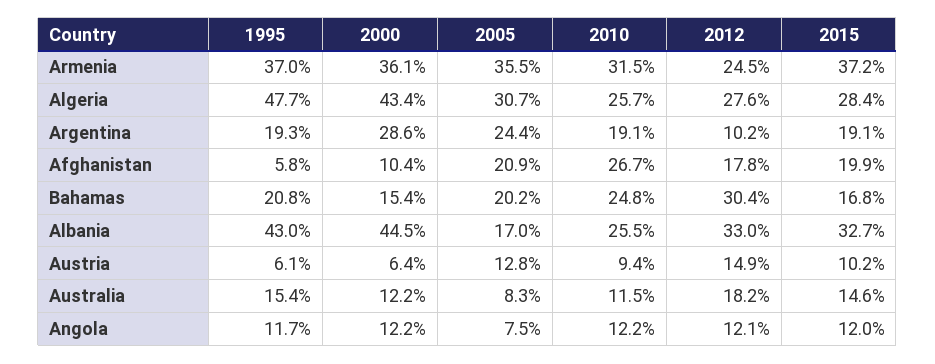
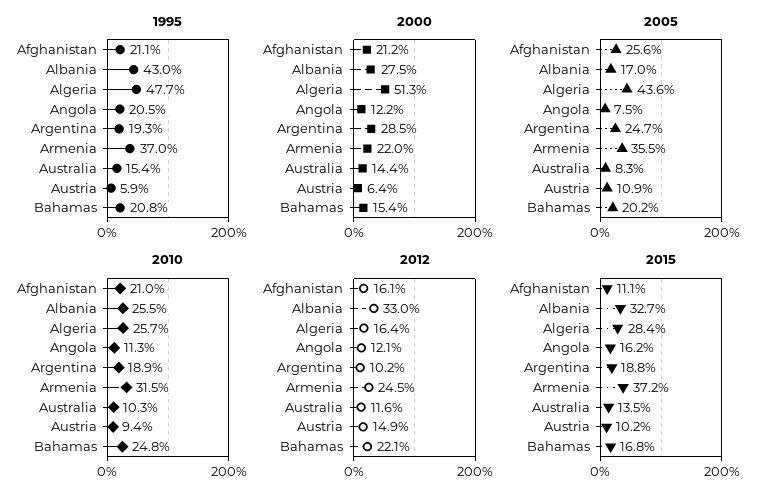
2000, Armenia: 36.1 -> 22
2000, Algeria: 43.4 -> 51.3
2005, Algeria: 30.7 -> 43.6
2012, Algeria: 27.6 -> 16.4
2000, Argentina: 28.6 -> 28.5
2005, Argentina: 24.4 -> 24.7
2010, Argentina: 19.1 -> 18.9
2015, Argentina: 19.1 -> 18.8
1995, Afghanistan: 5.8 -> 21.1
2000, Afghanistan: 10.4 -> 21.2
2005, Afghanistan: 20.9 -> 25.6
2010, Afghanistan: 26.7 -> 21
2012, Afghanistan: 17.8 -> 16.1
2015, Afghanistan: 19.9 -> 11.1
2012, Bahamas: 30.4 -> 22.1
2000, Albania: 44.5 -> 27.5
1995, Austria: 6.1 -> 5.9
2005, Austria: 12.8 -> 10.9
2000, Australia: 12.2 -> 14.4
2010, Australia: 11.5 -> 10.3
2012, Australia: 18.2 -> 11.6
2015, Australia: 14.6 -> 13.5
1995, Angola: 11.7 -> 20.5
2010, Angola: 12.2 -> 11.3
2015, Angola: 12 -> 16.2

